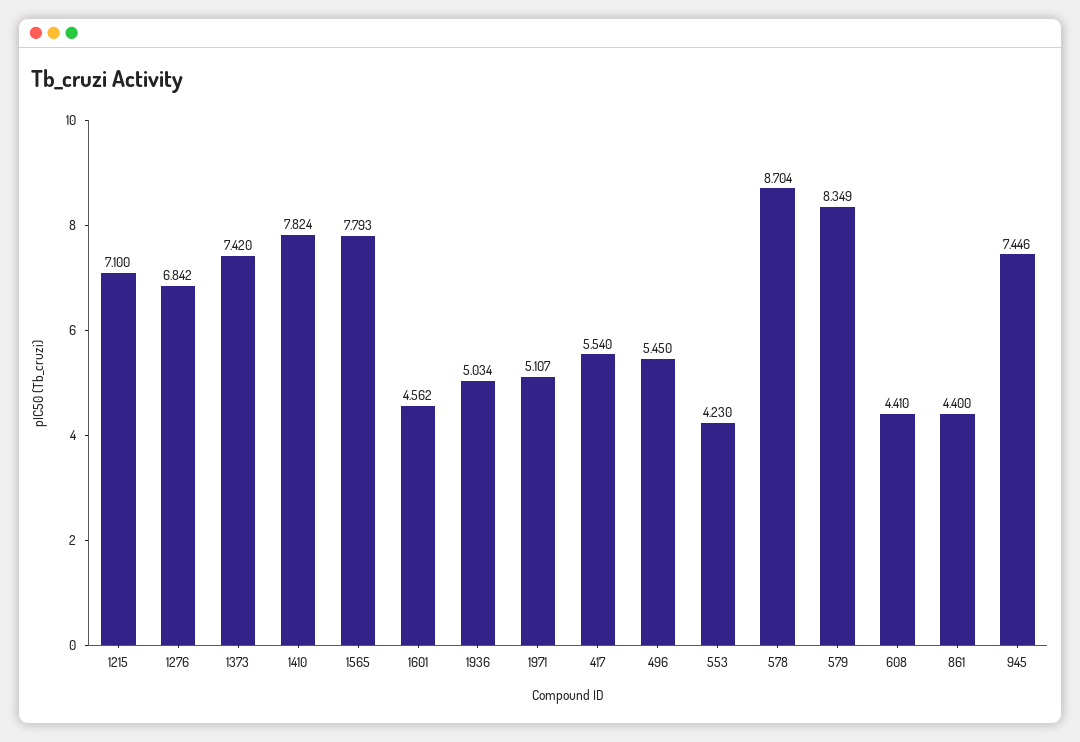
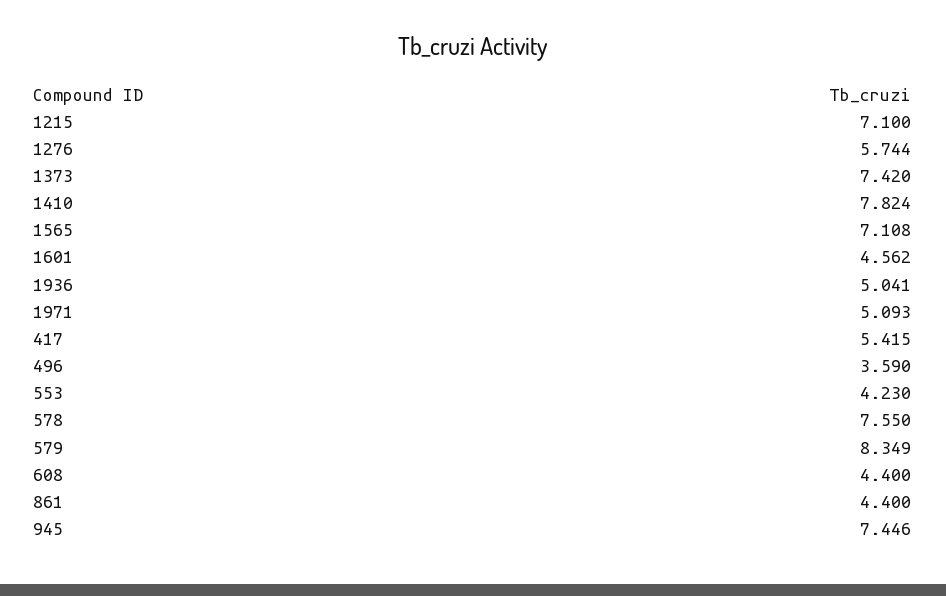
1276: 6.842 -> 5.744
1565: 7.793 -> 7.108
1936: 5.034 -> 5.041
1971: 5.107 -> 5.093
417: 5.54 -> 5.415
496: 5.45 -> 3.59
578: 8.704 -> 7.55
608: 4.41 -> 4.4

